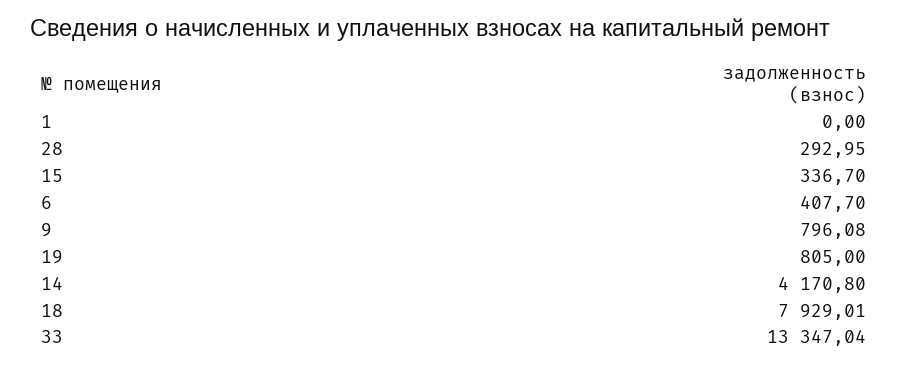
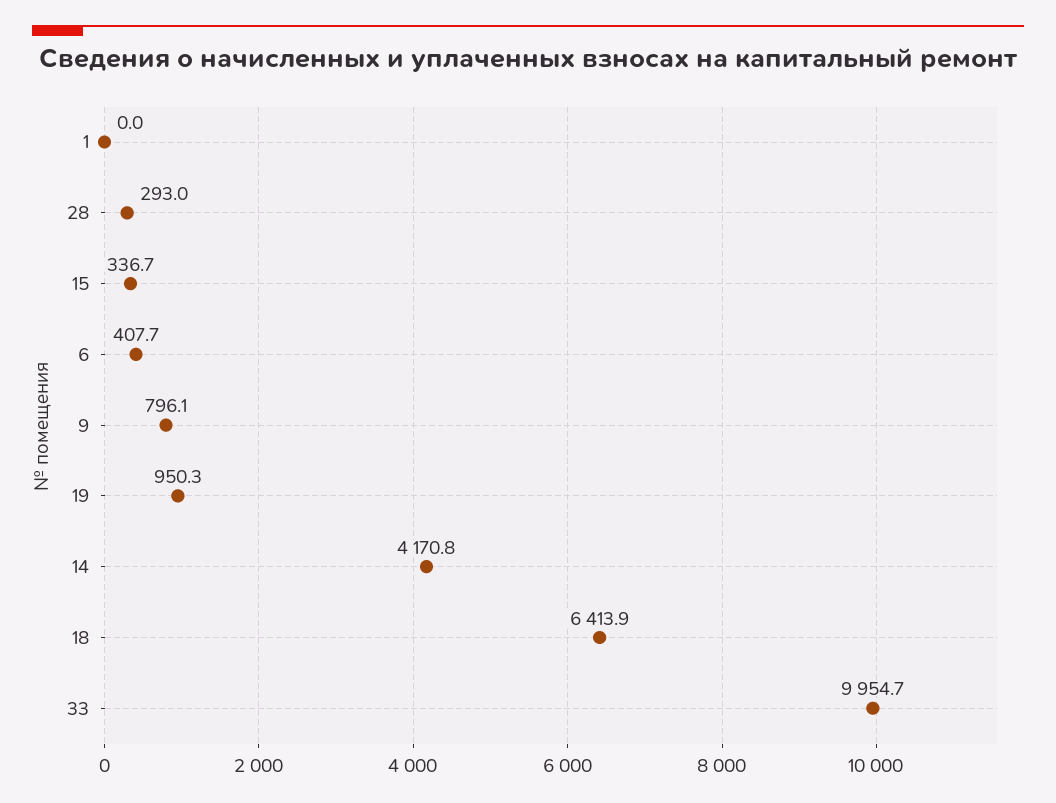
19: 805 -> 950.3
18: 7929.01 -> 6413.9
33: 13347.04 -> 9954.7

